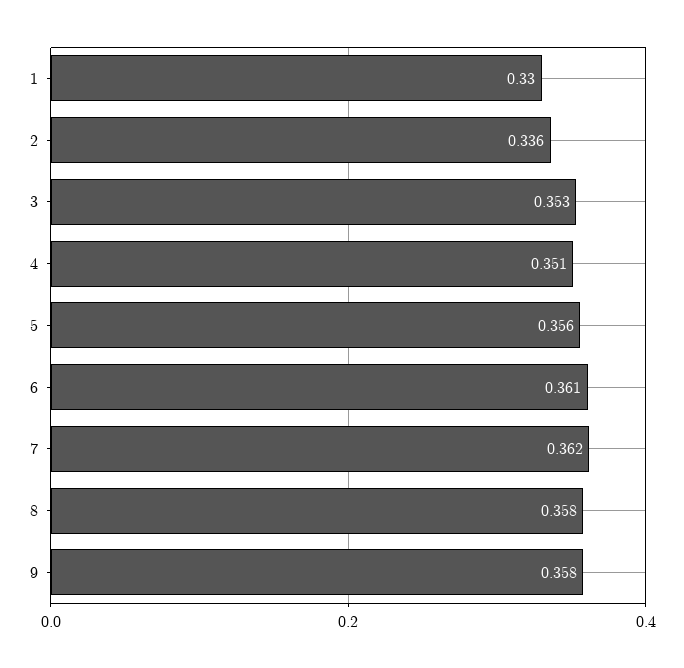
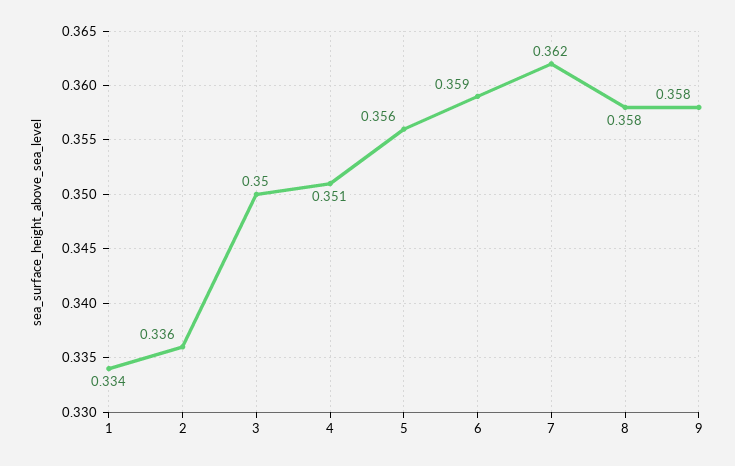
1: 0.33 -> 0.334
3: 0.353 -> 0.35
6: 0.361 -> 0.359

